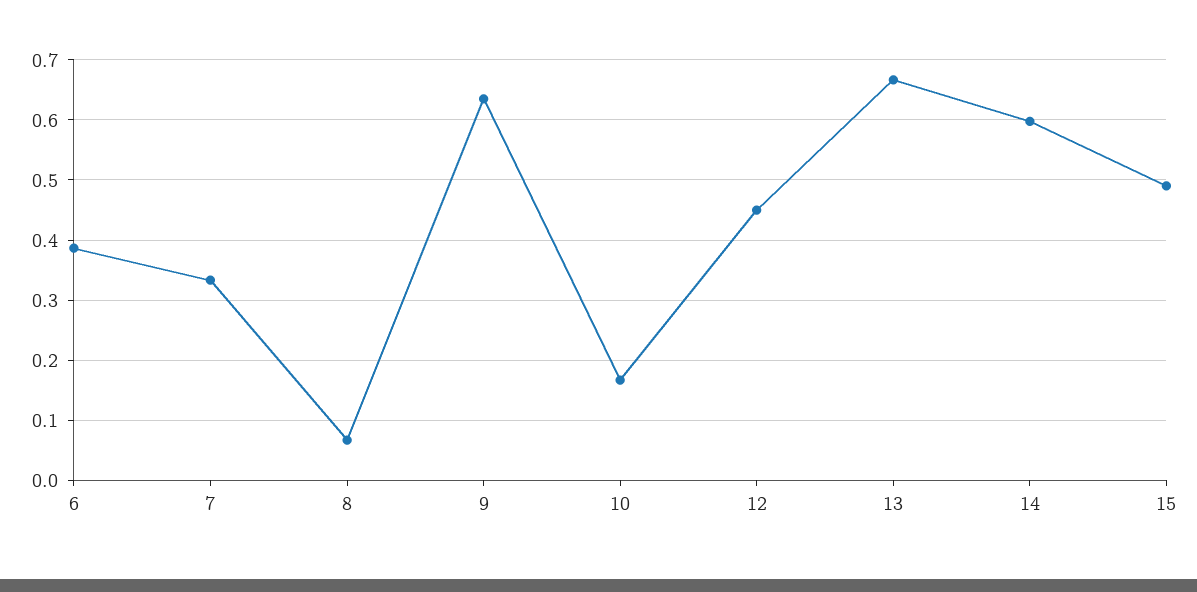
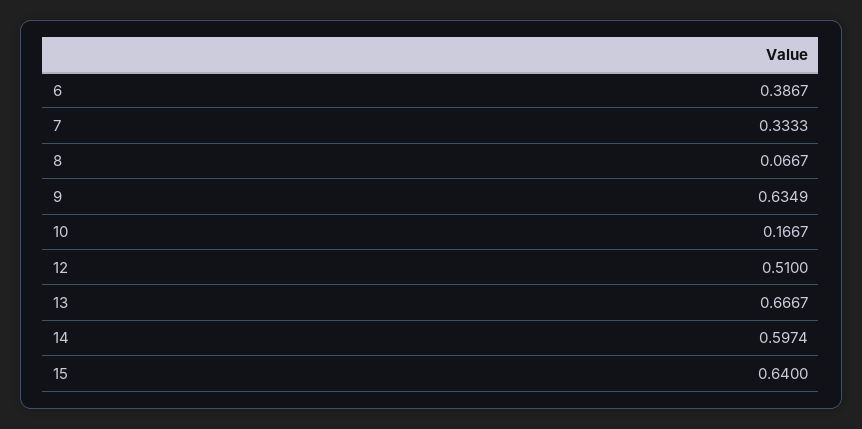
12: 0.45 -> 0.51
15: 0.49 -> 0.64

